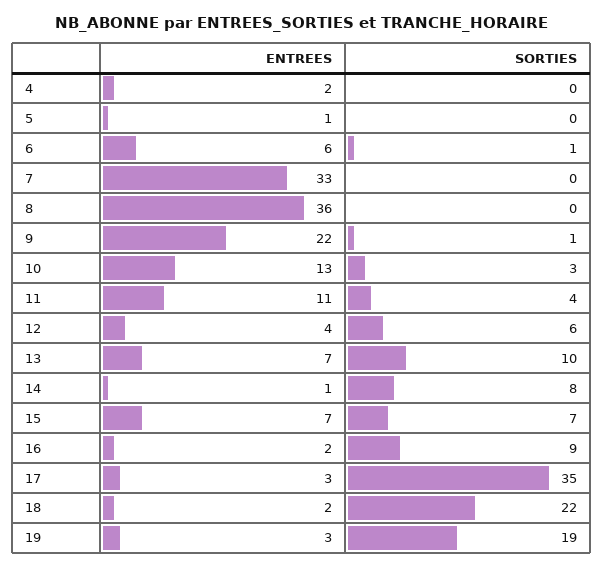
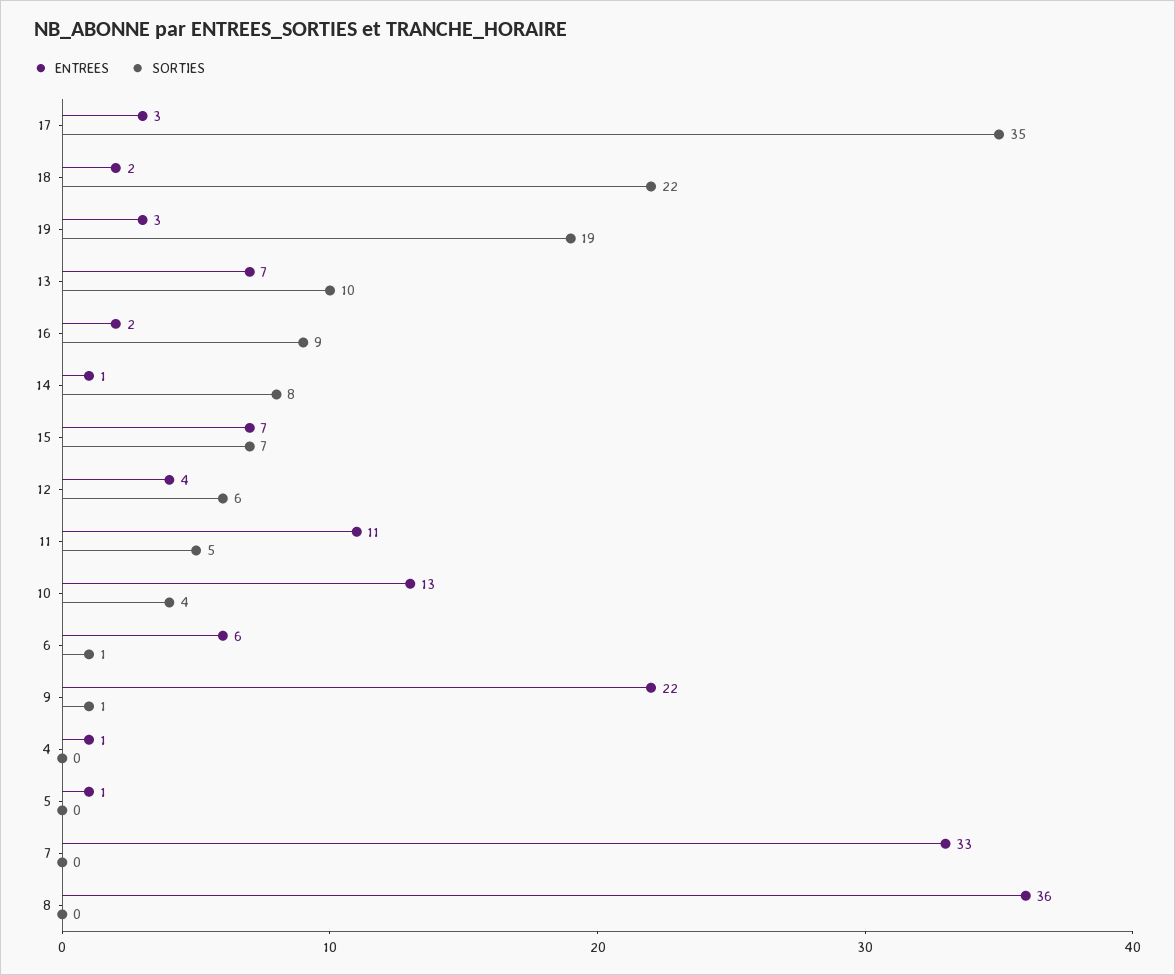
ENTREES, 4: 2 -> 1
SORTIES, 10: 3 -> 4
SORTIES, 11: 4 -> 5

